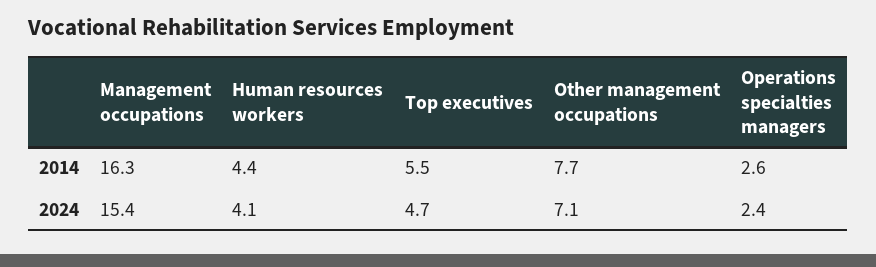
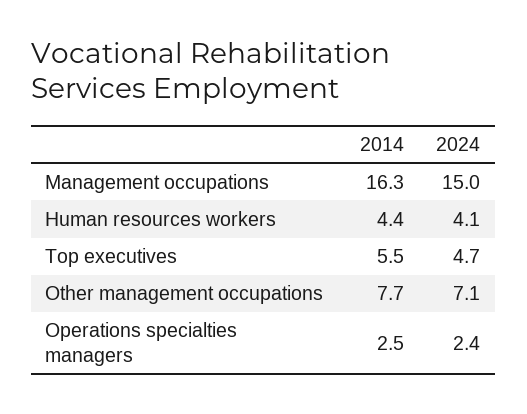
Operations specialties managers, 2014: 2.6 -> 2.5
Management occupations, 2024: 15.4 -> 15

